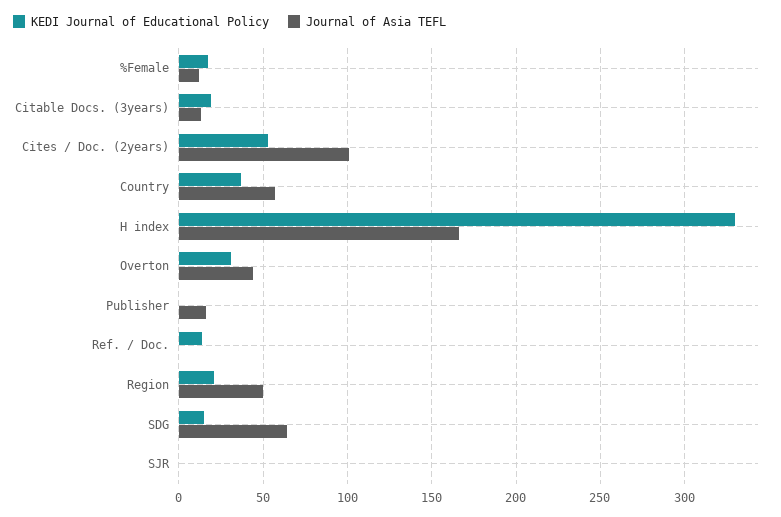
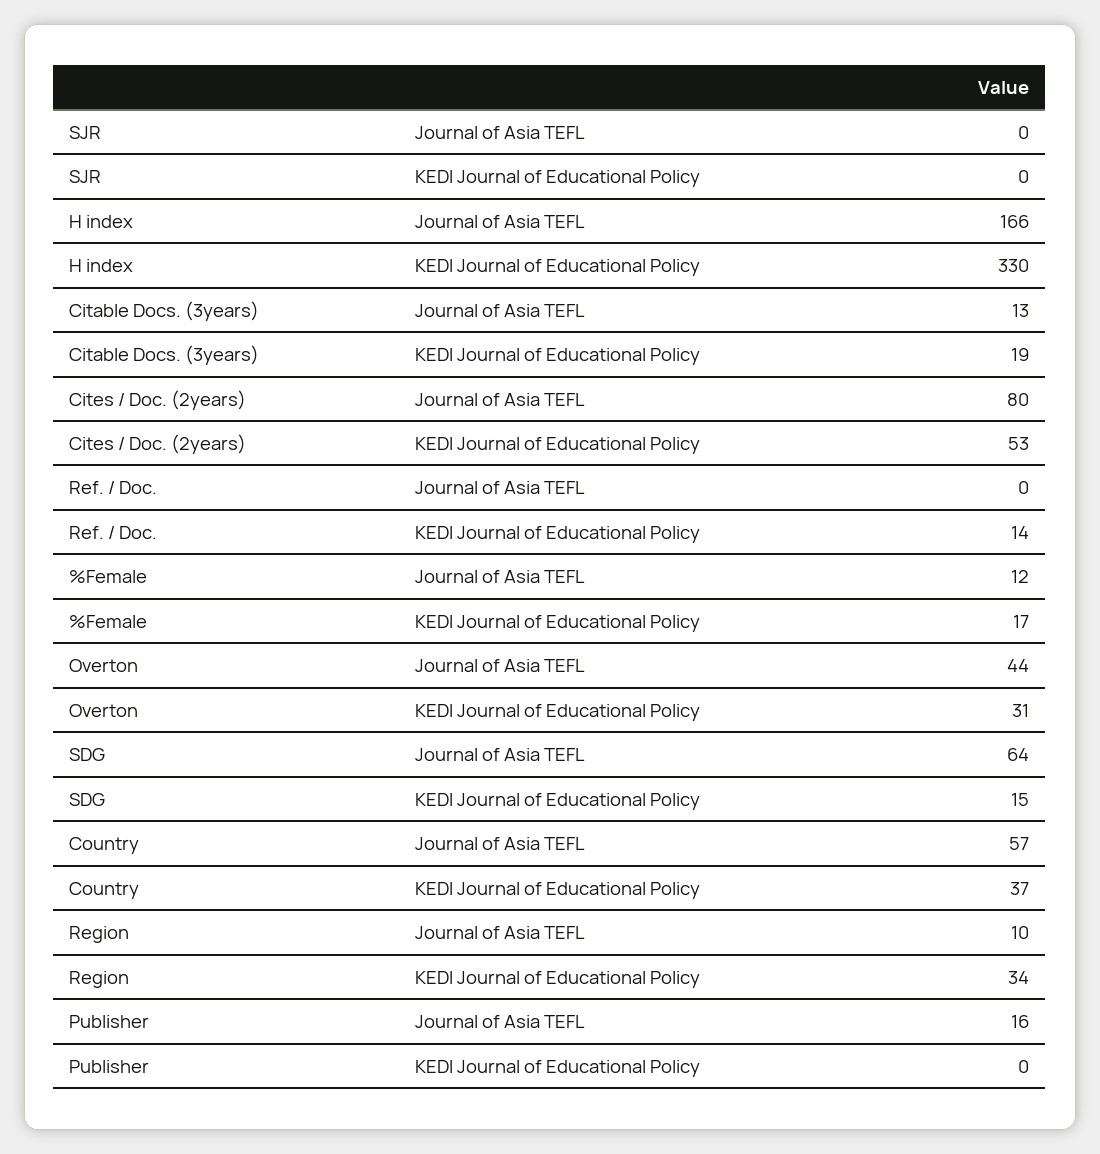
Journal of Asia TEFL, Cites / Doc. (2years): 100 -> 80
KEDI Journal of Educational Policy, Region: 20 -> 34
Journal of Asia TEFL, Region: 50 -> 10

